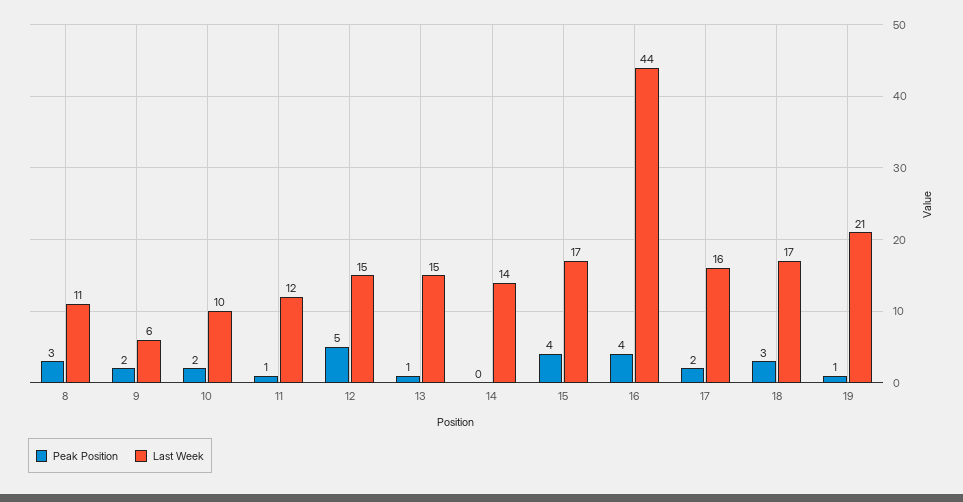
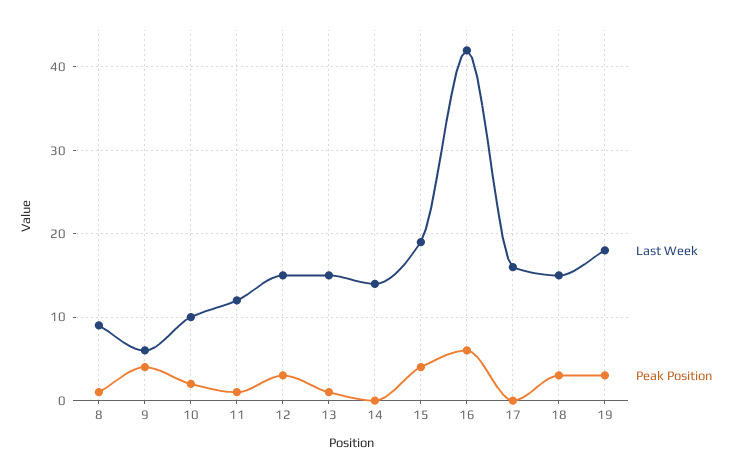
Peak Position, 8: 3 -> 1
Last Week, 8: 11 -> 9
Peak Position, 9: 2 -> 4
Peak Position, 12: 5 -> 3
Last Week, 15: 17 -> 19
Peak Position, 16: 4 -> 6
Last Week, 16: 44 -> 42
Peak Position, 17: 2 -> 0
Last Week, 18: 17 -> 15
Peak Position, 19: 1 -> 3
Last Week, 19: 21 -> 18

